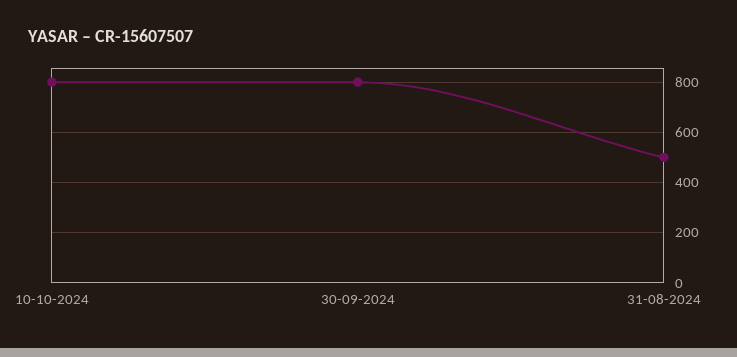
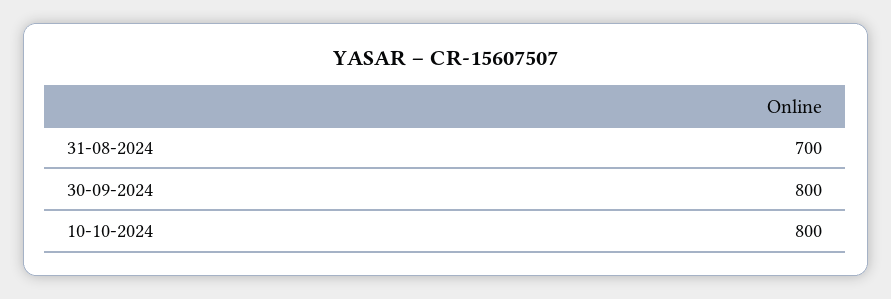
31-08-2024: 500 -> 700

